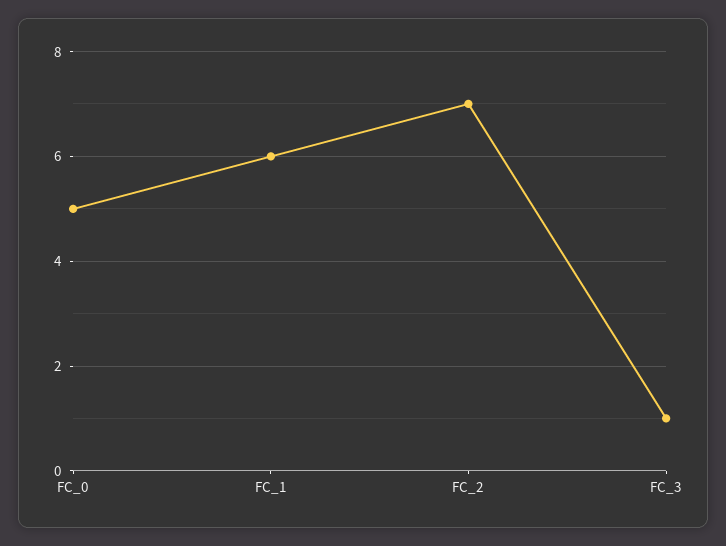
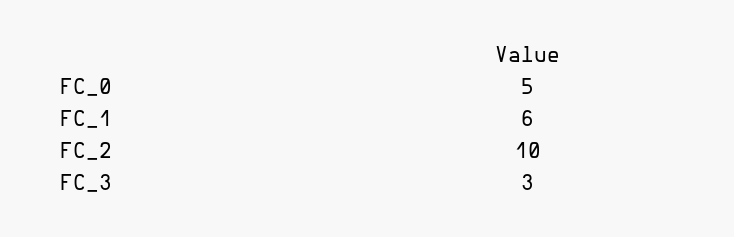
FC_2: 7 -> 10
FC_3: 1 -> 3

